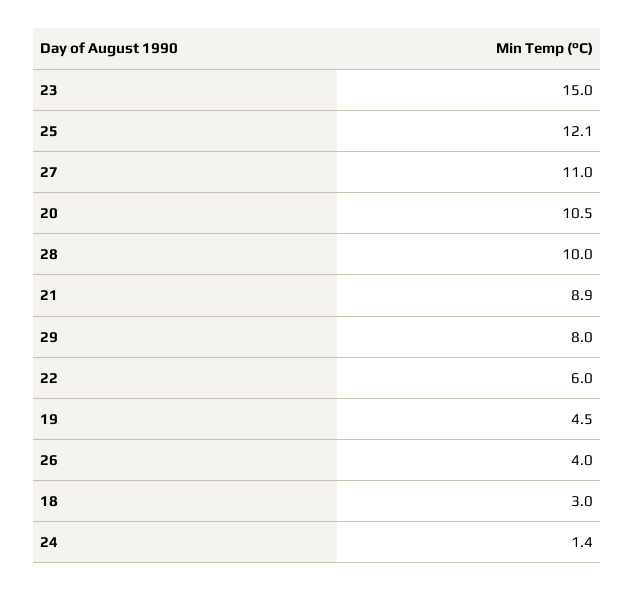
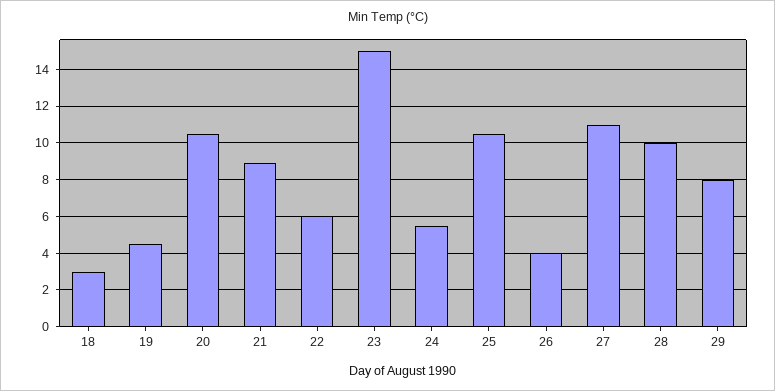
25: 12.1 -> 10.5
24: 1.4 -> 5.5

